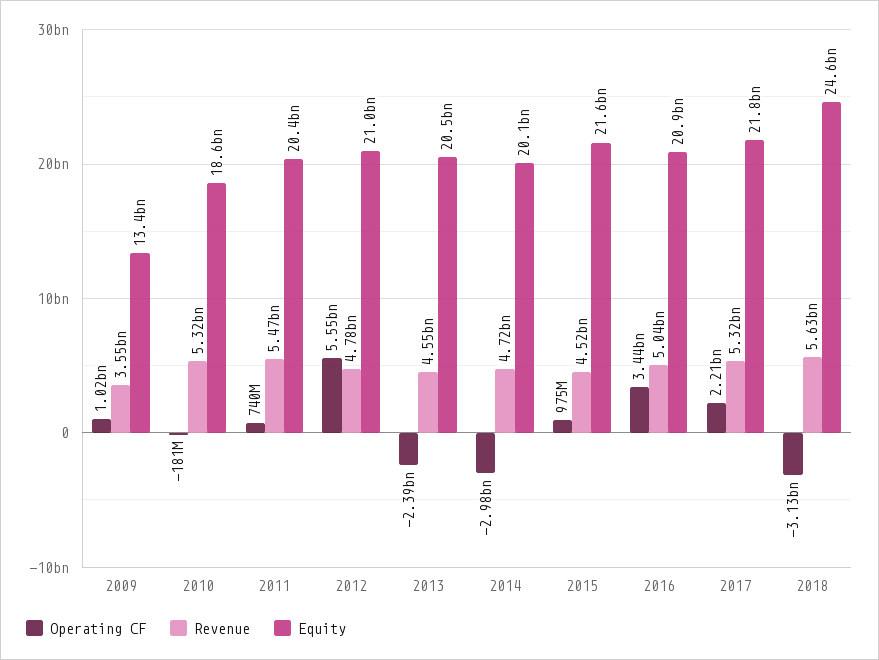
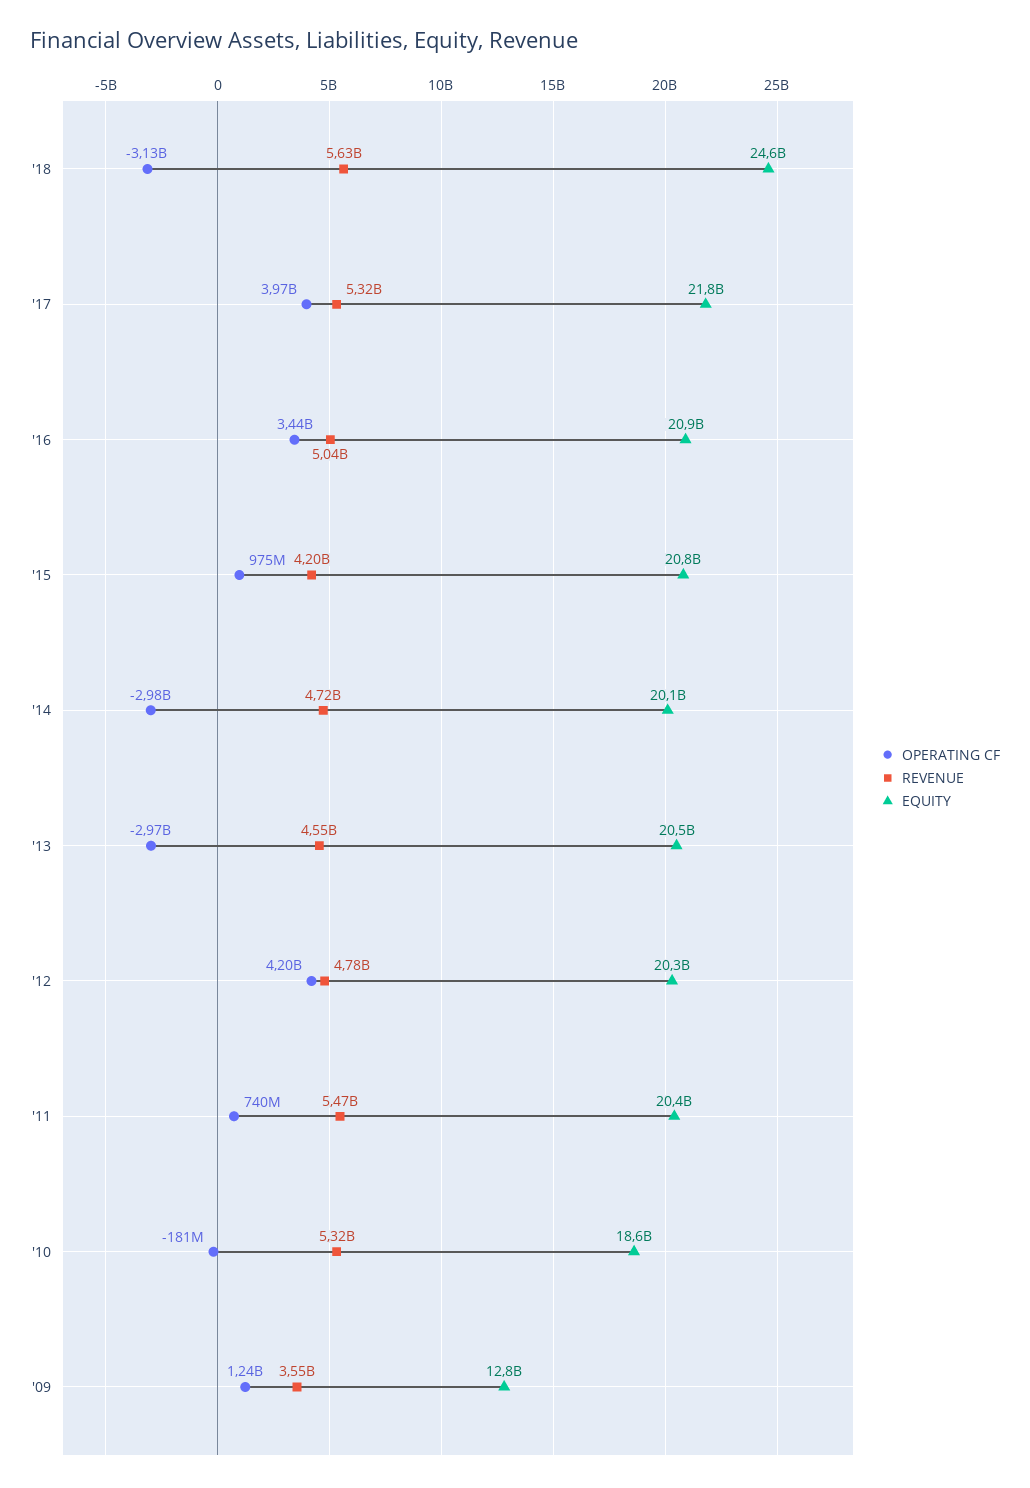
Operating CF, 2009: 1020000000 -> 1240000000
Equity, 2009: 13400000000 -> 12800000000
Operating CF, 2012: 5550000000 -> 4200000000
Equity, 2012: 21000000000 -> 20300000000
Operating CF, 2013: -2390000000 -> -2970000000
Revenue, 2015: 4520000000 -> 4200000000
Equity, 2015: 21600000000 -> 20800000000
Operating CF, 2017: 2210000000 -> 3970000000

